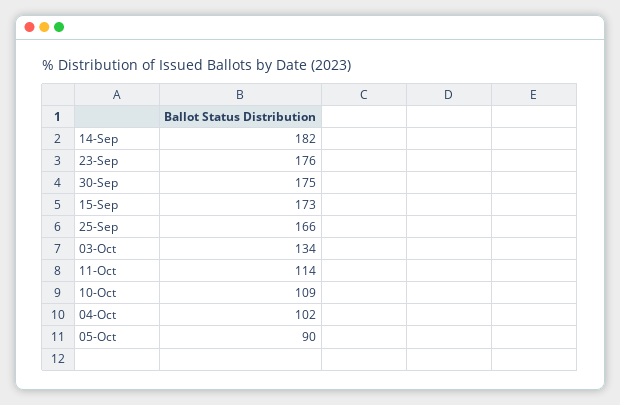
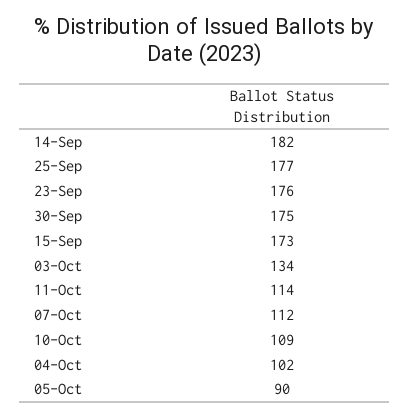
25-Sep: 166 -> 177
07-Oct: none -> 112

